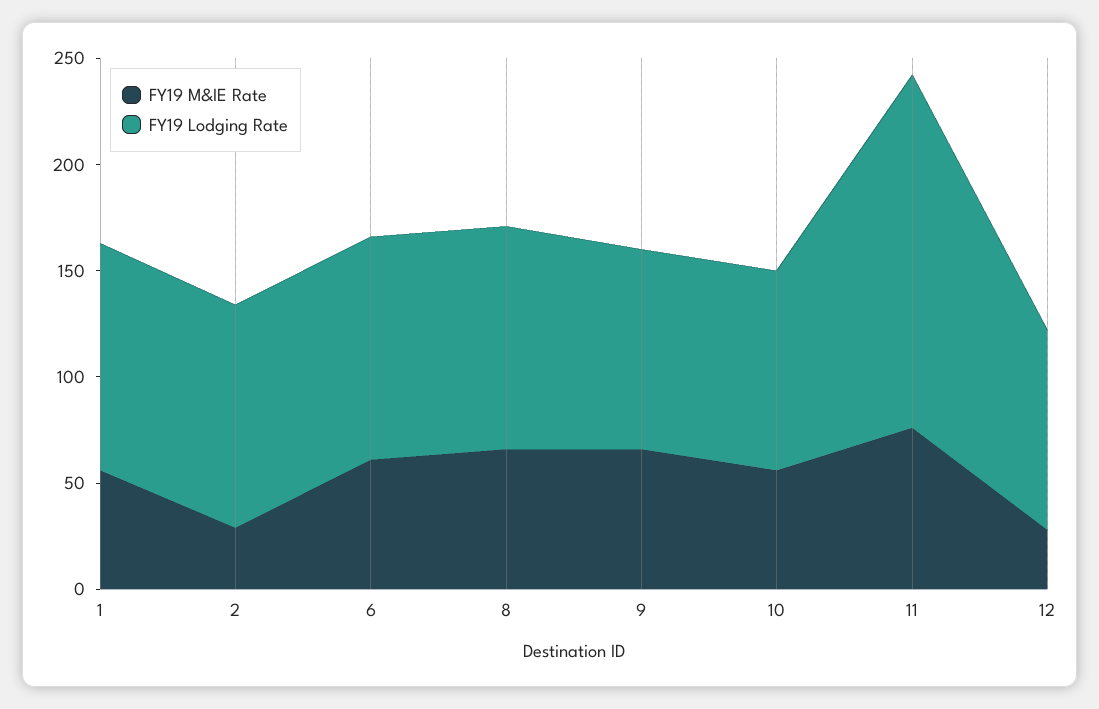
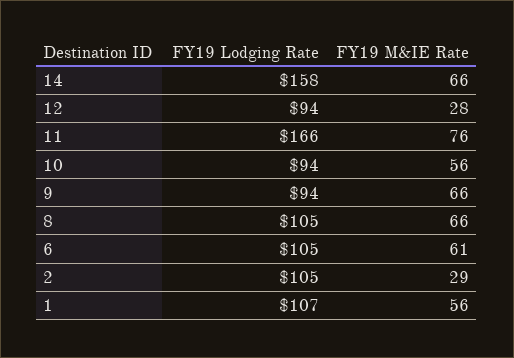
FY19 Lodging Rate, 14: none -> 158
FY19 M&IE Rate, 14: none -> 66

